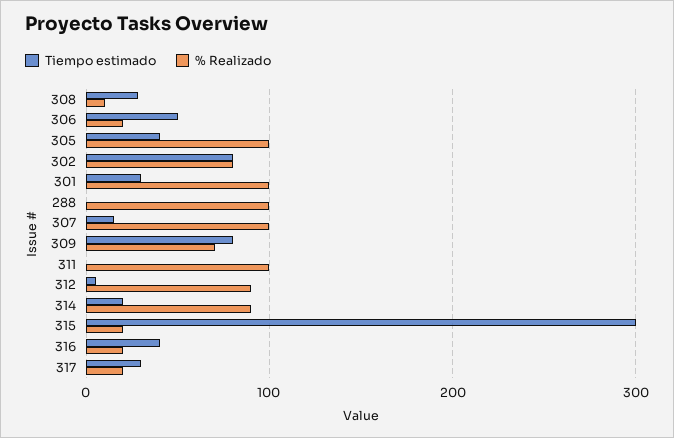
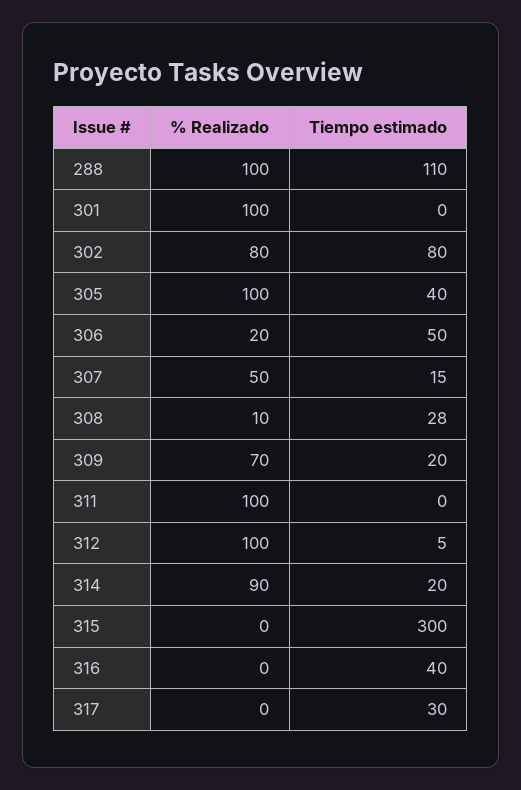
Tiempo estimado, 301: 30 -> 0
Tiempo estimado, 288: 0 -> 110
% Realizado, 307: 100 -> 50
Tiempo estimado, 309: 80 -> 20
% Realizado, 312: 90 -> 100
% Realizado, 315: 20 -> 0
% Realizado, 316: 20 -> 0
% Realizado, 317: 20 -> 0

